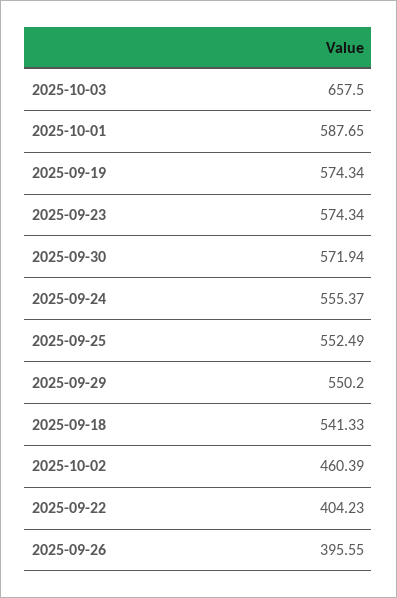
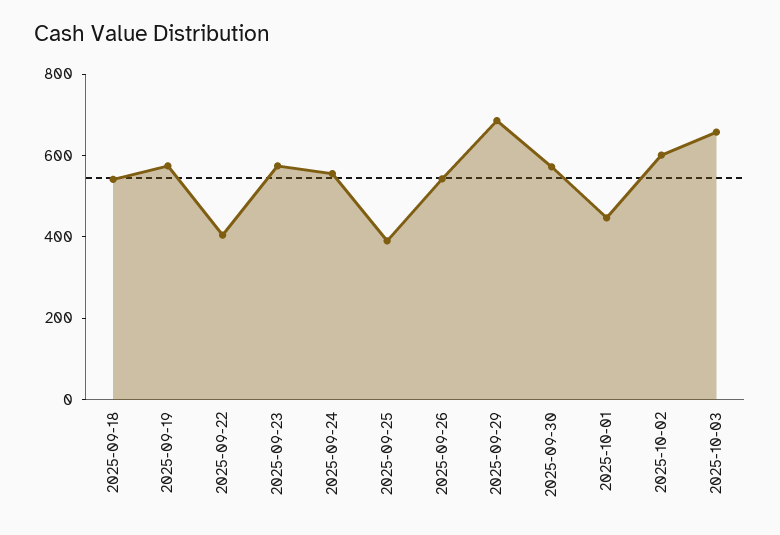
2025-10-01: 587.65 -> 450
2025-09-25: 552.49 -> 400
2025-09-29: 550.2 -> 700
2025-10-02: 460.39 -> 600
2025-09-26: 395.55 -> 550

